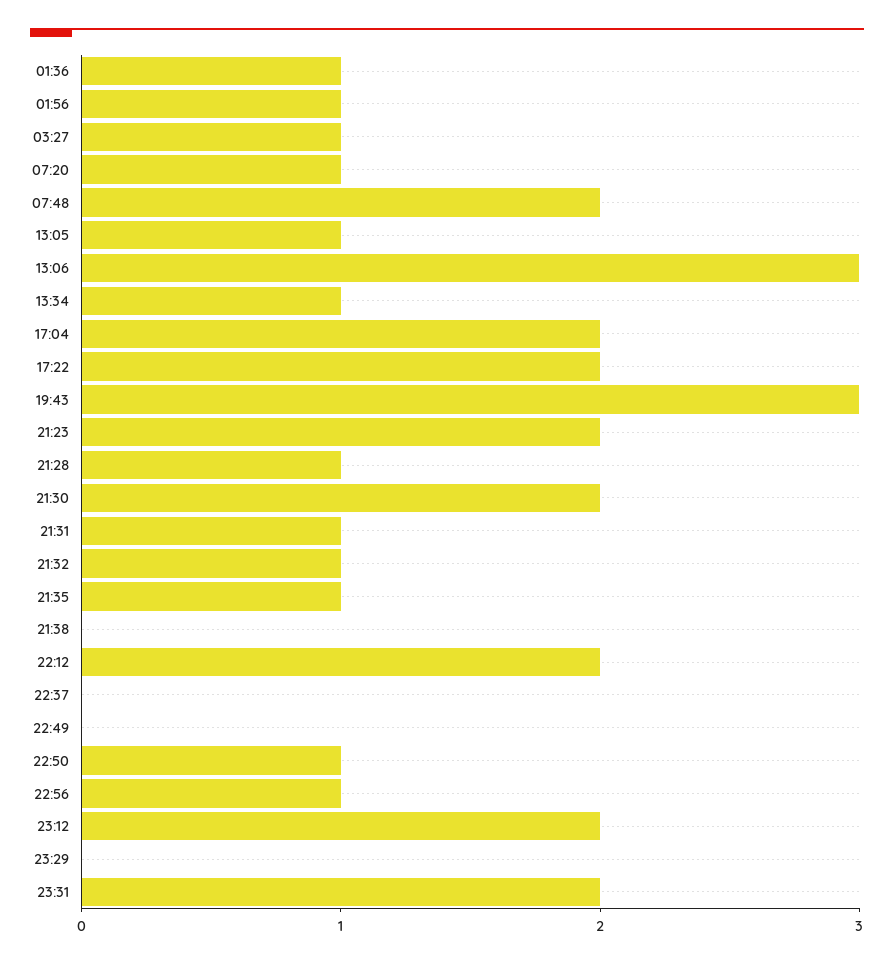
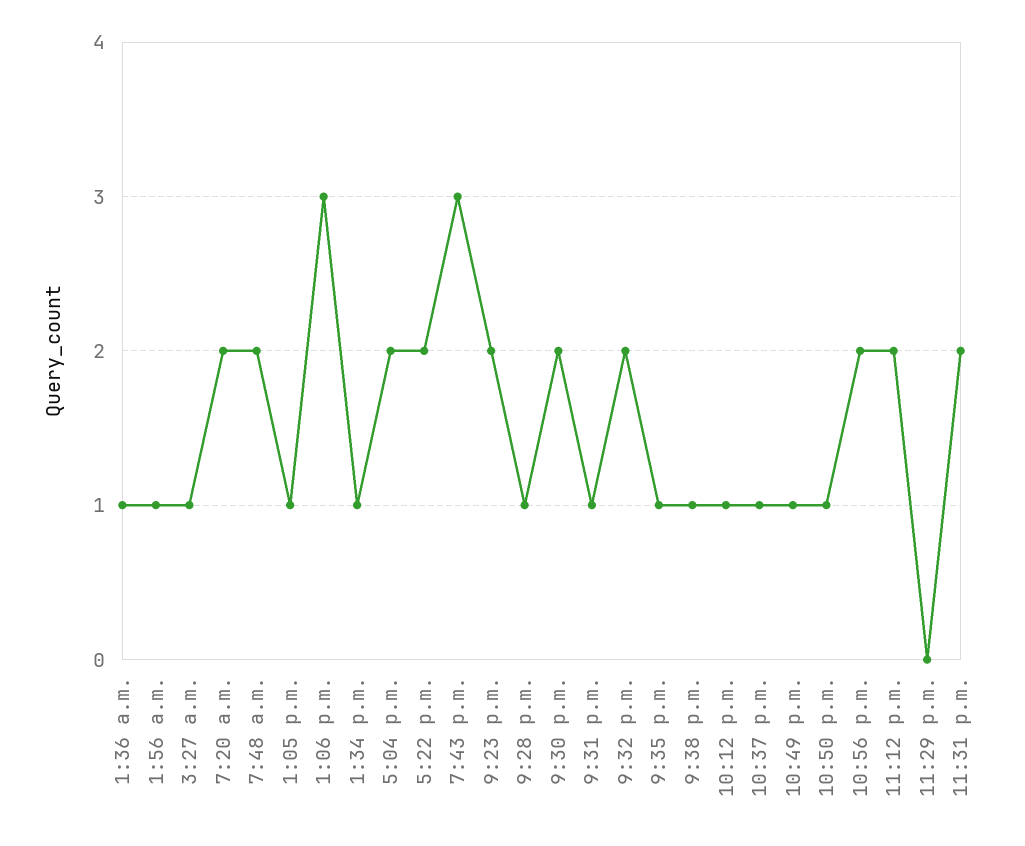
07:20: 1 -> 2
21:32: 1 -> 2
21:38: 0 -> 1
22:12: 2 -> 1
22:37: 0 -> 1
22:49: 0 -> 1
22:56: 1 -> 2

